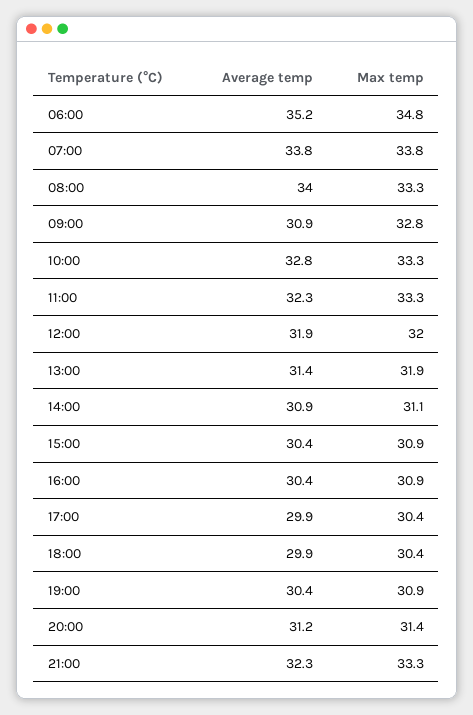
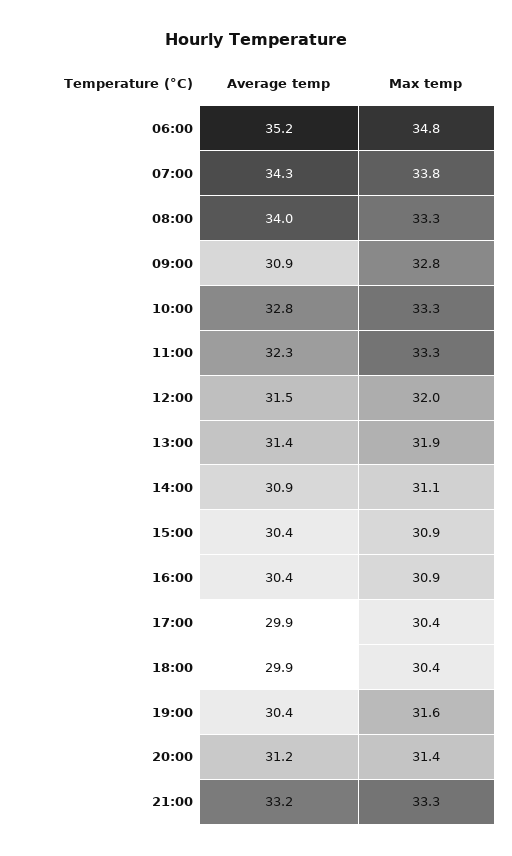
Average temp, 07:00: 33.8 -> 34.3
Average temp, 12:00: 31.9 -> 31.5
Max temp, 19:00: 30.9 -> 31.6
Average temp, 21:00: 32.3 -> 33.2

